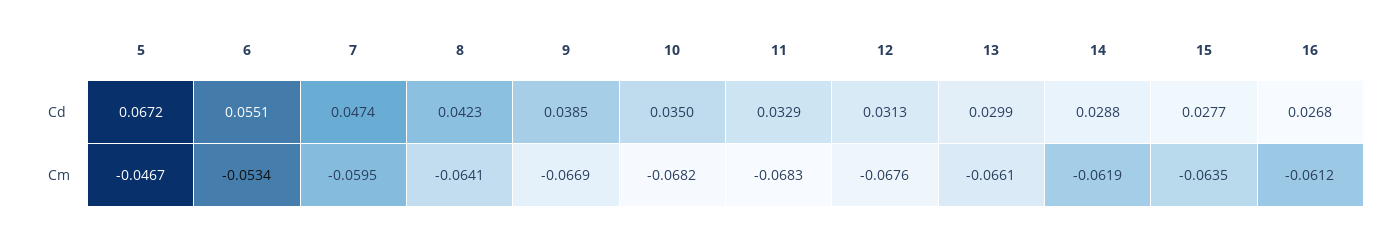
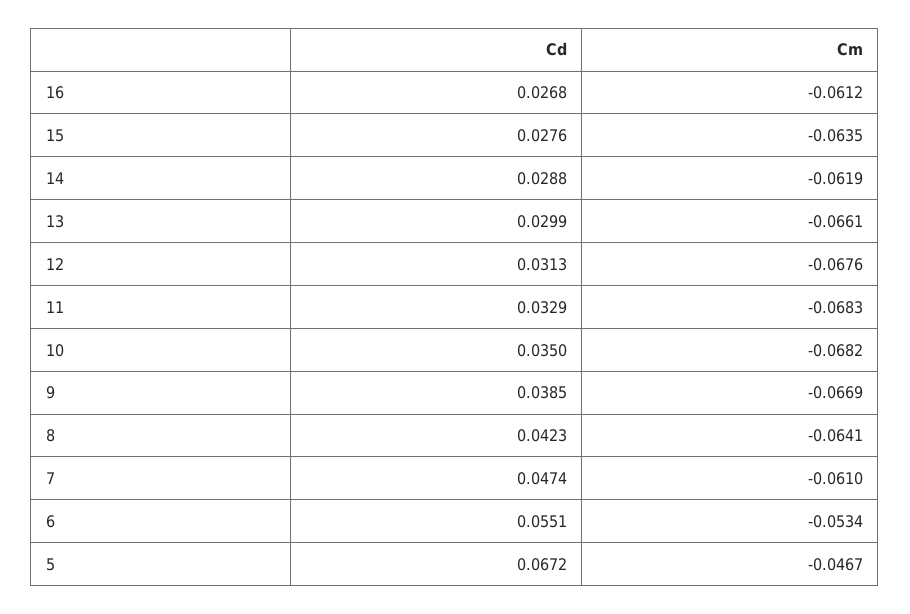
15, Cd: 0.0277 -> 0.0276
7, Cm: -0.0595 -> -0.061

